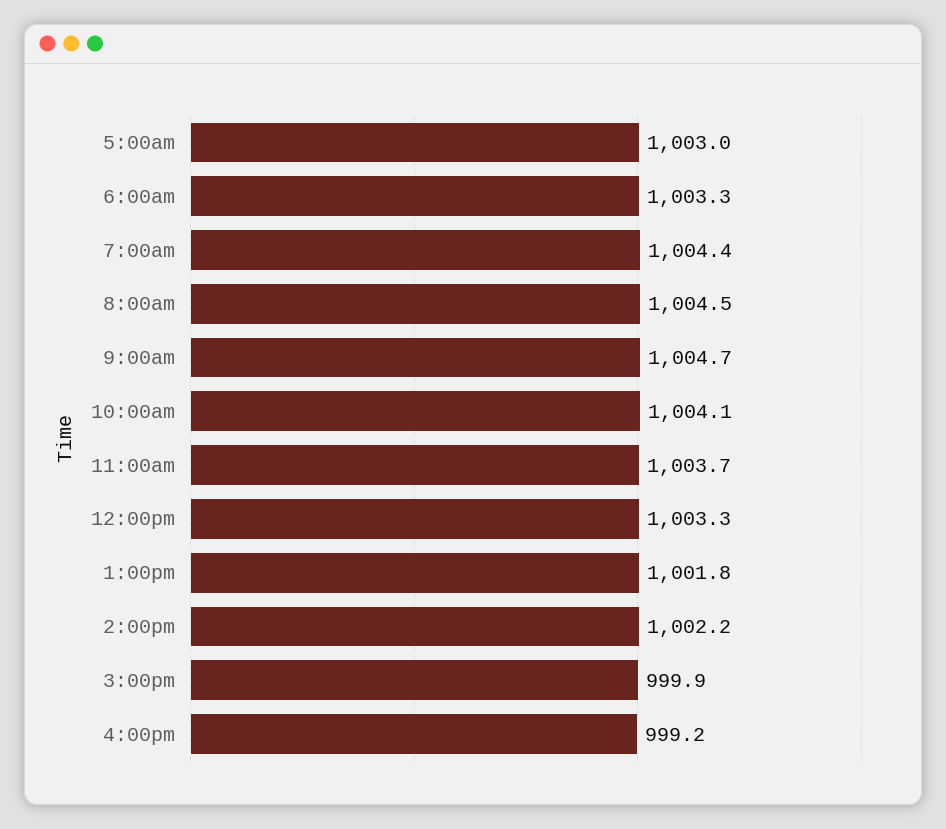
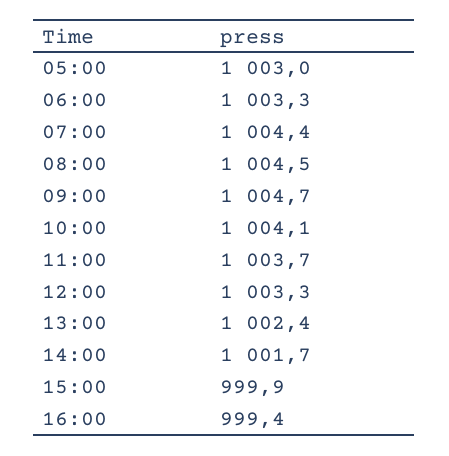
1:00pm: 1001.8 -> 1002.4
2:00pm: 1002.2 -> 1001.7
4:00pm: 999.2 -> 999.4

